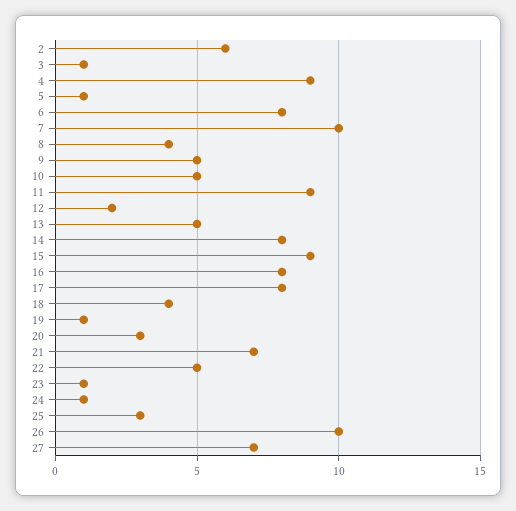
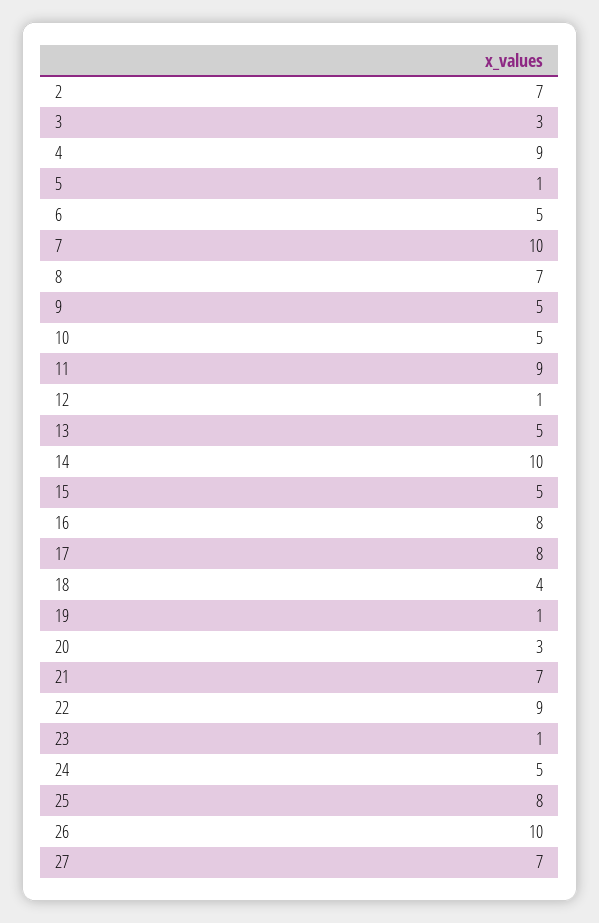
2: 6 -> 7
3: 1 -> 3
6: 8 -> 5
8: 4 -> 7
12: 2 -> 1
14: 8 -> 10
15: 9 -> 5
22: 5 -> 9
24: 1 -> 5
25: 3 -> 8

